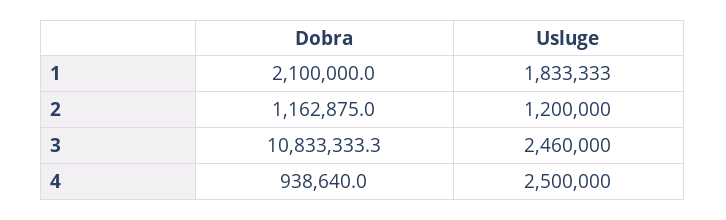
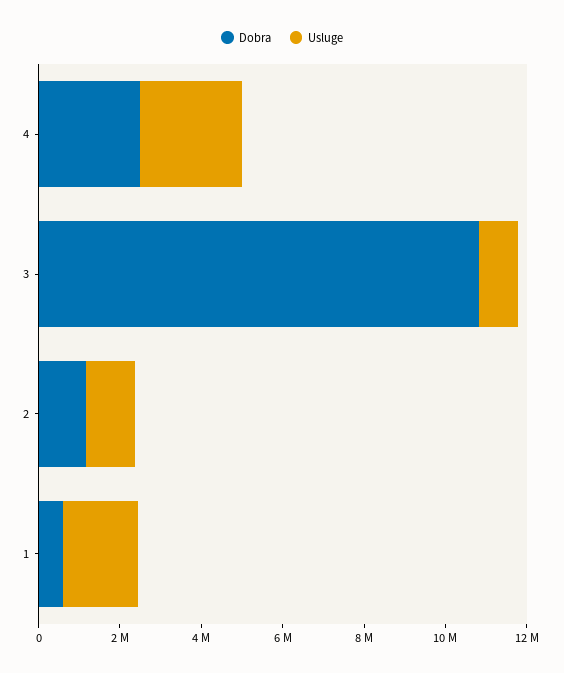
Dobra, 1: 2100000 -> 500000
Usluge, 3: 2460000 -> 1000000
Dobra, 4: 938640 -> 2500000

